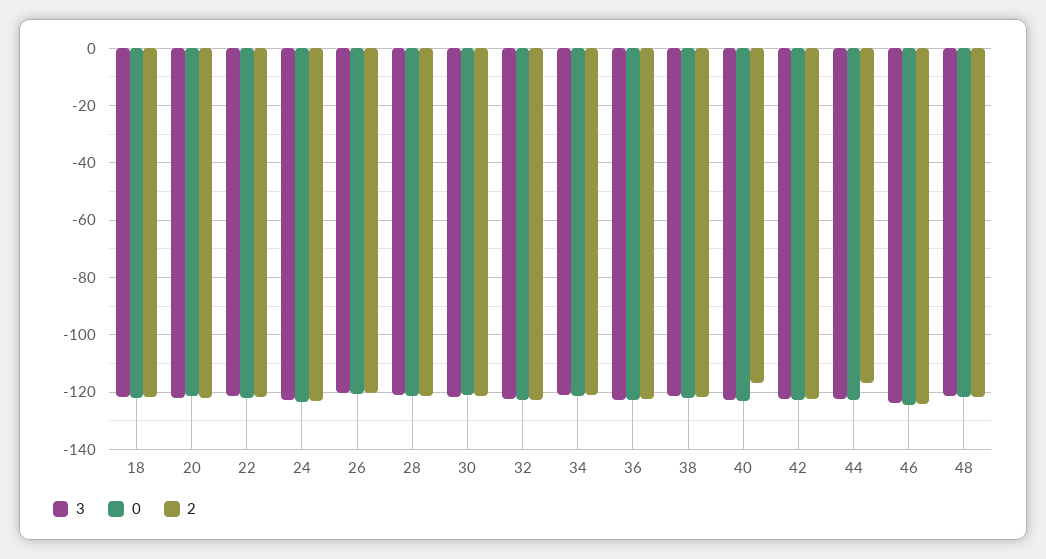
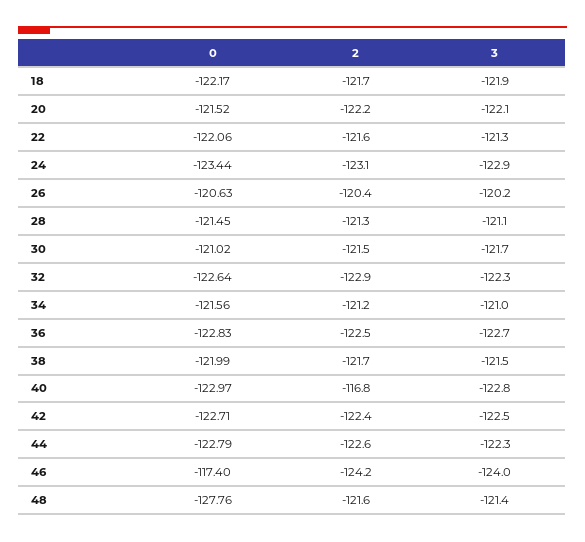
2, 44: -117.5 -> -122.6
0, 46: -125 -> -117.4
0, 48: -122.5 -> -127.76

